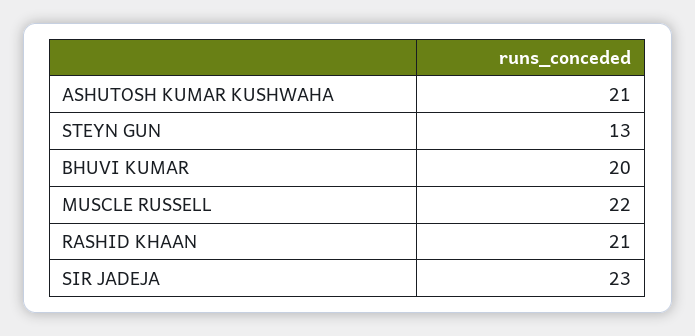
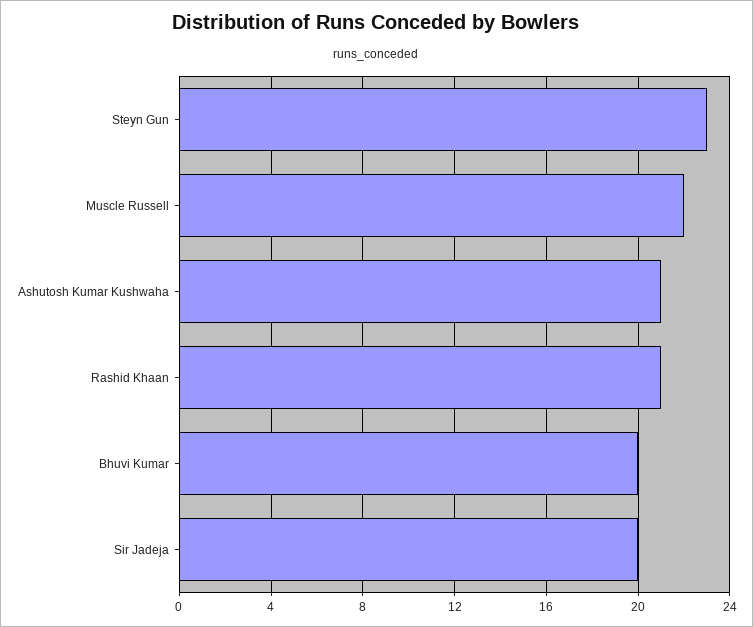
STEYN GUN: 13 -> 23
SIR JADEJA: 23 -> 20

